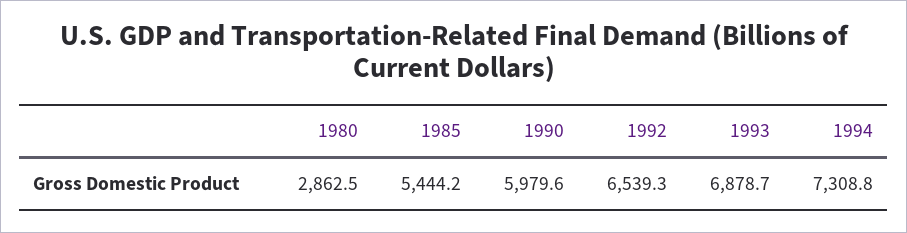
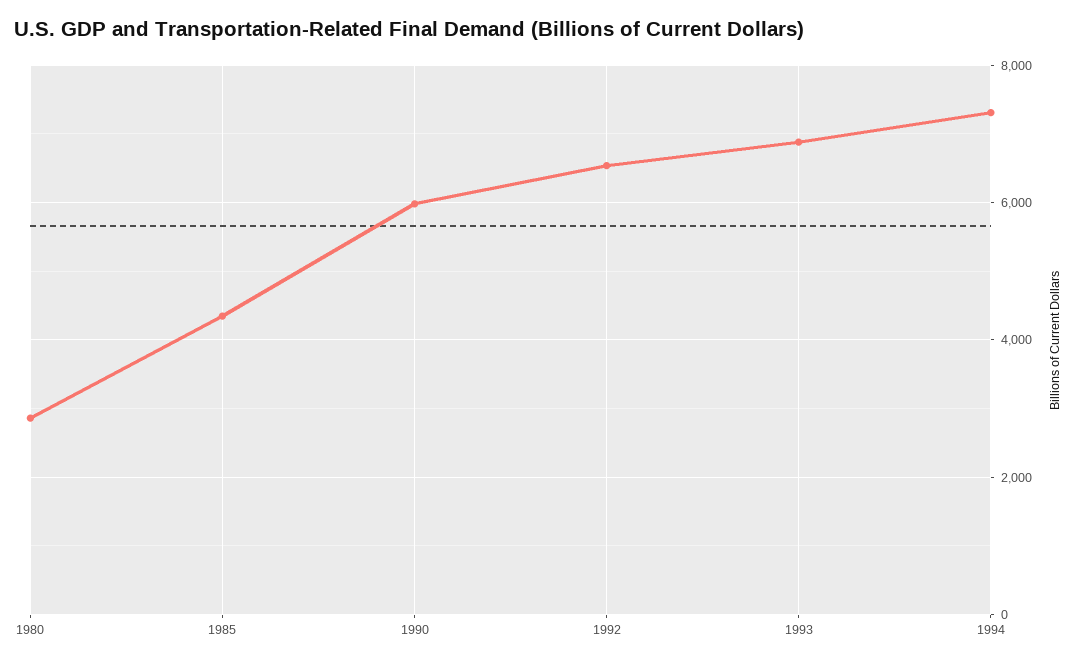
1985: 5444.2 -> 4400

